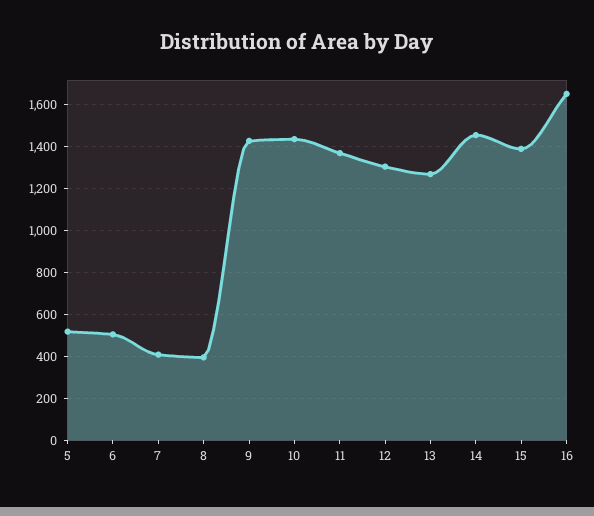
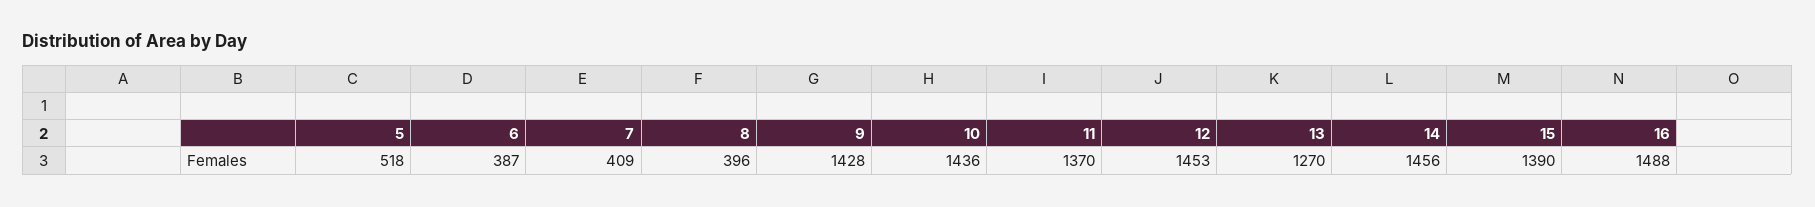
6: 500 -> 387
12: 1300 -> 1453
16: 1650 -> 1488

